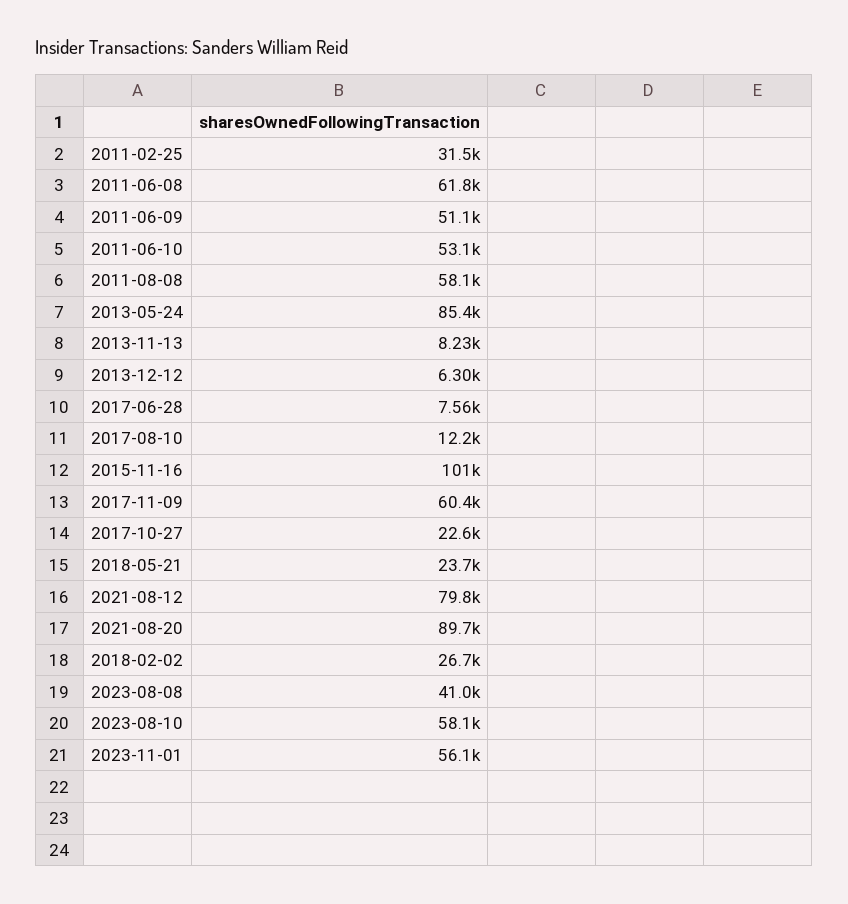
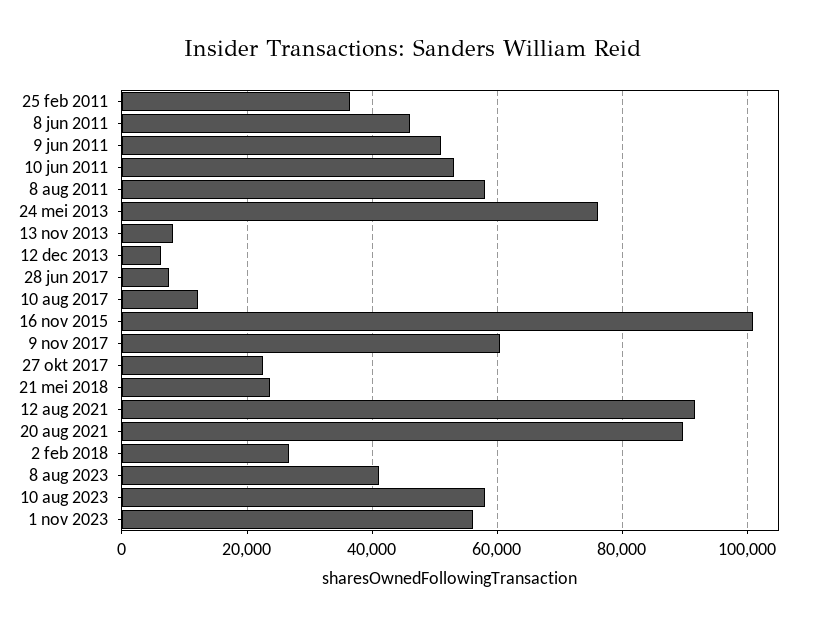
2011-02-25: 31500 -> 36000
2011-06-08: 61800 -> 46000
2013-05-24: 85400 -> 76000
2021-08-12: 79800 -> 92000

